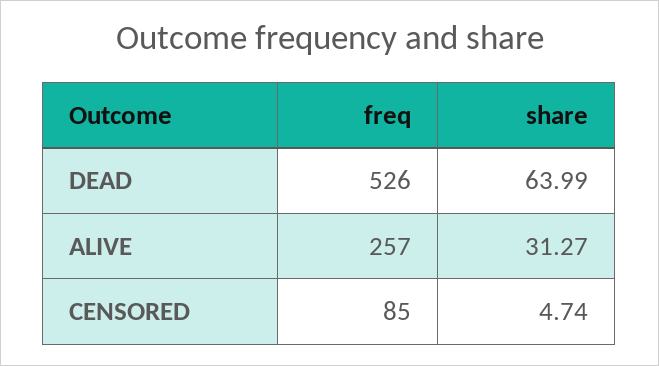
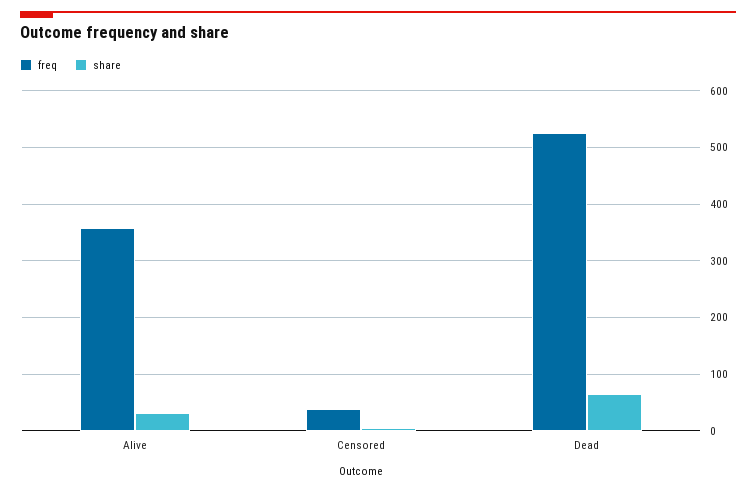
freq, ALIVE: 257 -> 360
freq, CENSORED: 85 -> 40

